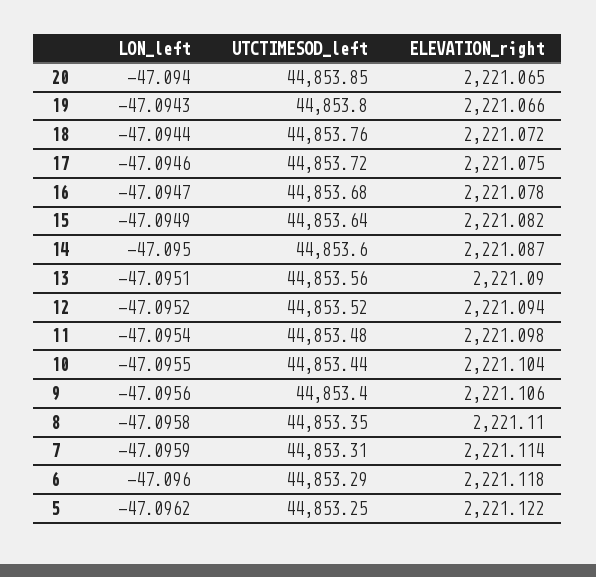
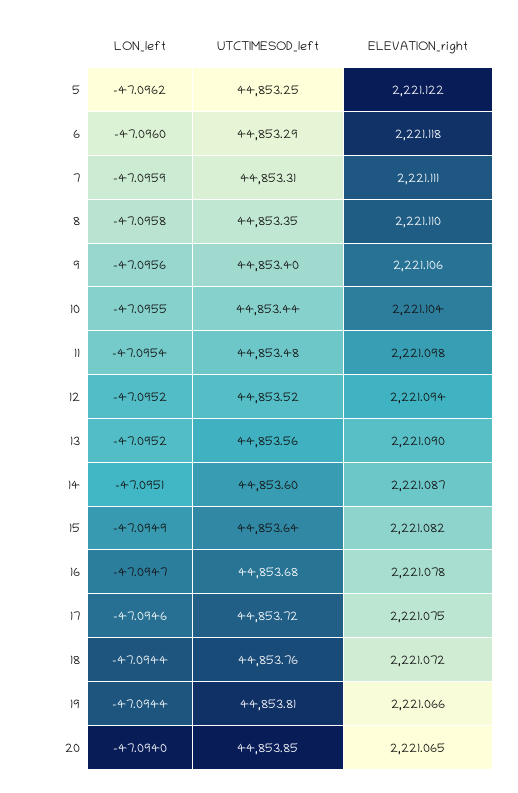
LON_left, 19: -47.0943 -> -47.0944
UTCTIMESOD_left, 19: 44853.8 -> 44853.81
LON_left, 14: -47.095 -> -47.0951
LON_left, 13: -47.0951 -> -47.0952
ELEVATION_right, 7: 2221.114 -> 2221.111

